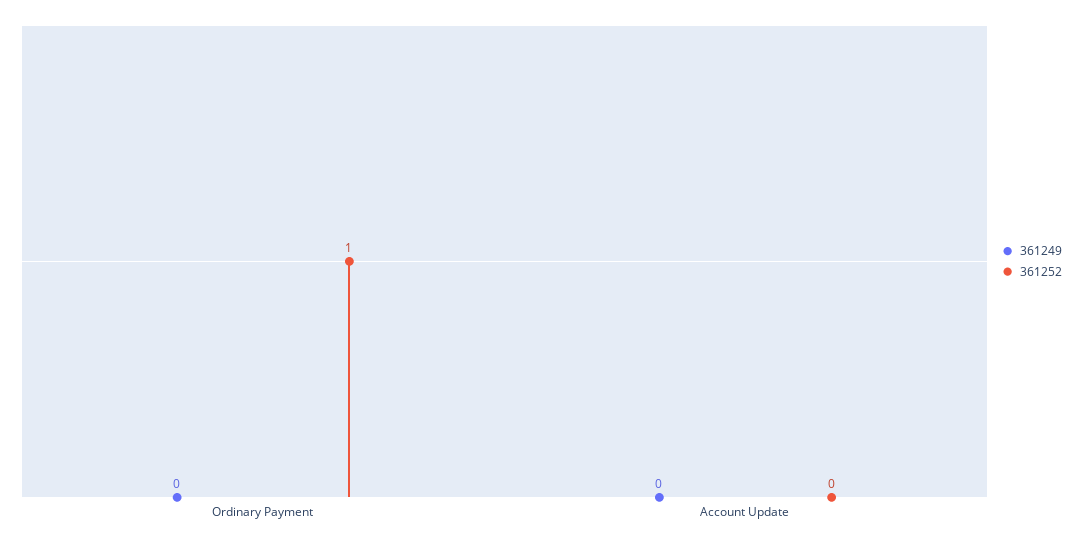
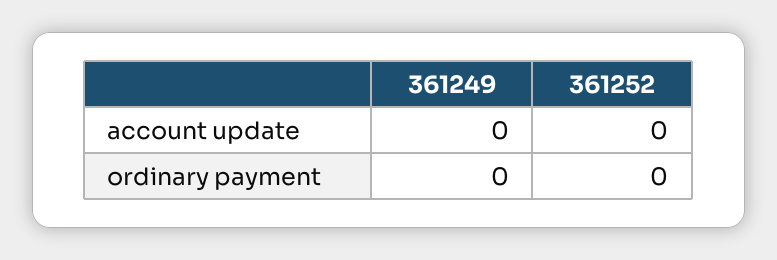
361252, Ordinary Payment: 1 -> 0

